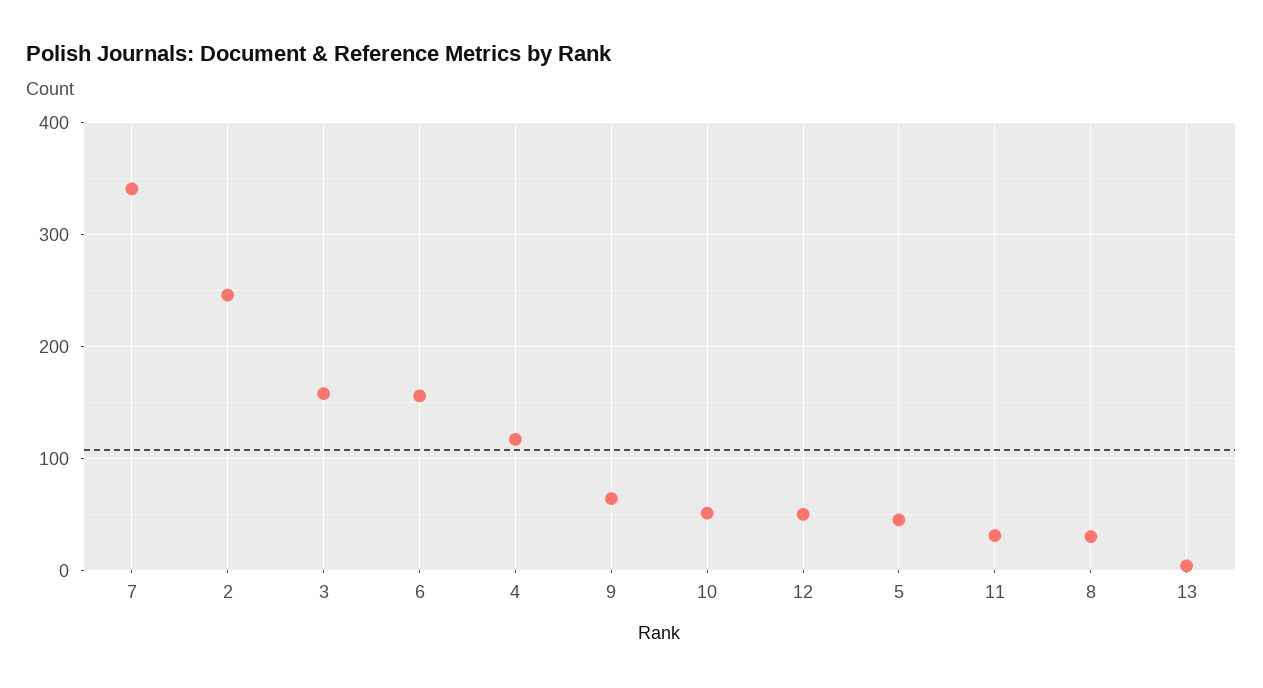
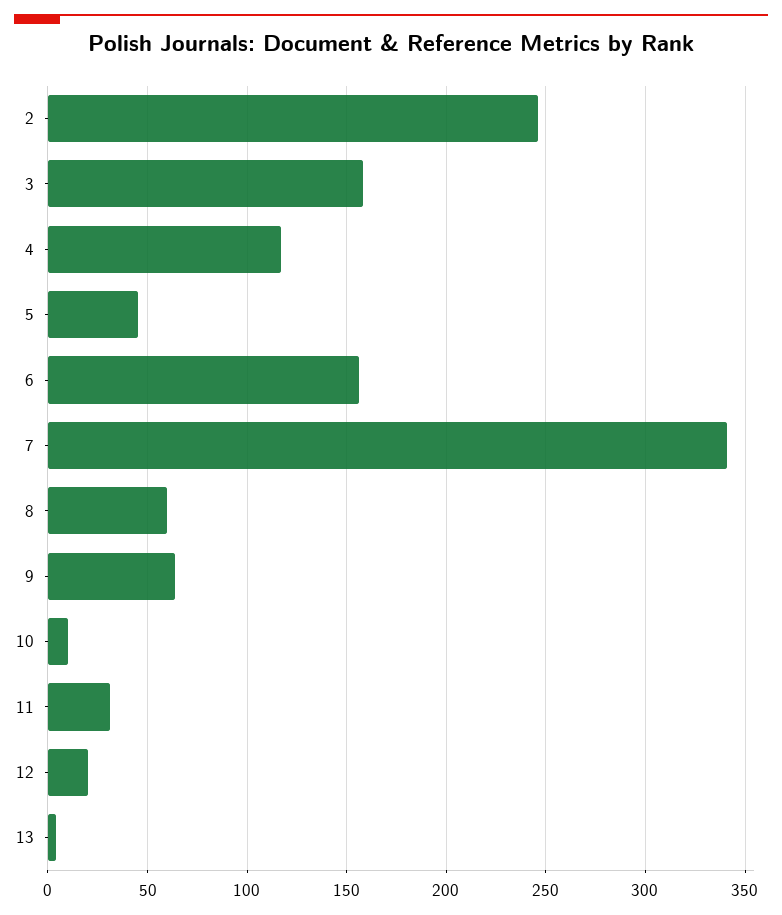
10: 50 -> 10
12: 50 -> 20
8: 30 -> 60

